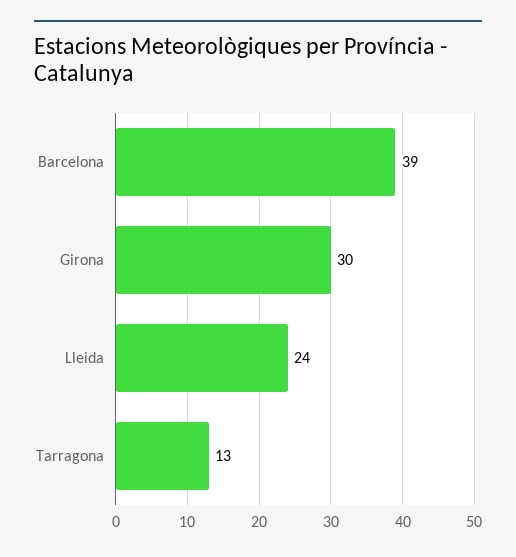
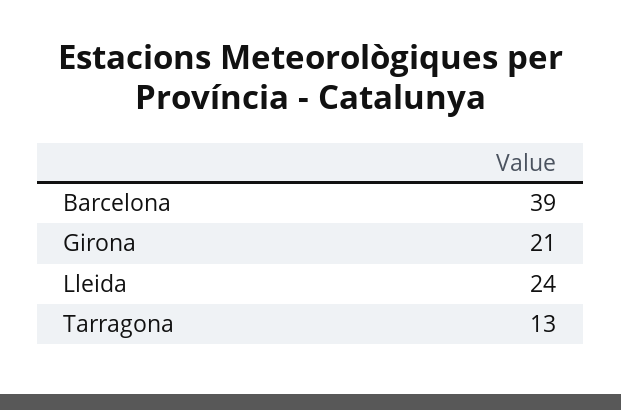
Girona: 30 -> 21

